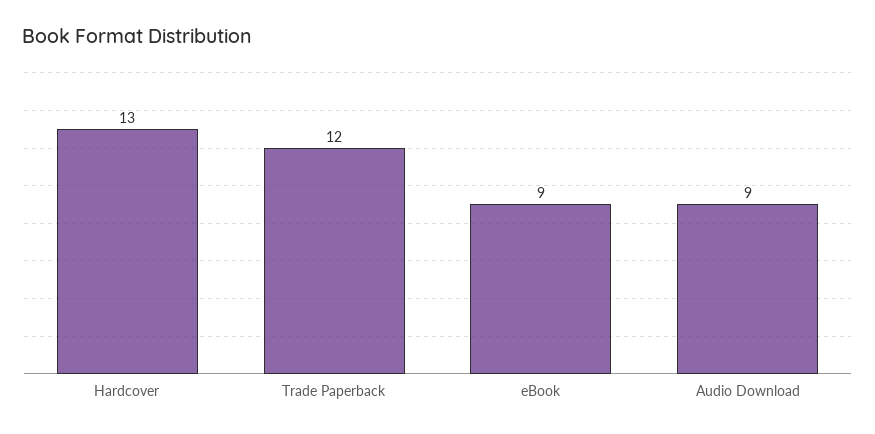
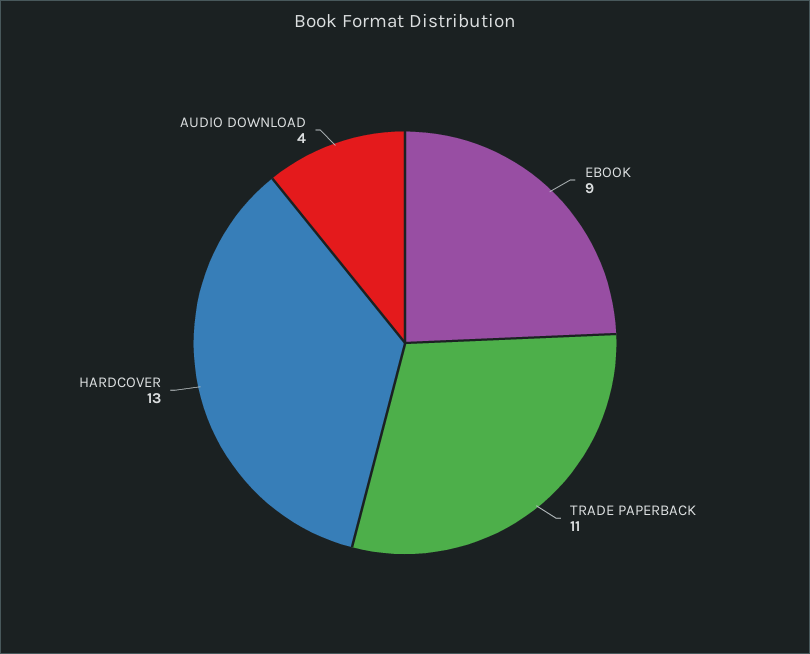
Trade Paperback: 12 -> 11
Audio Download: 9 -> 4

